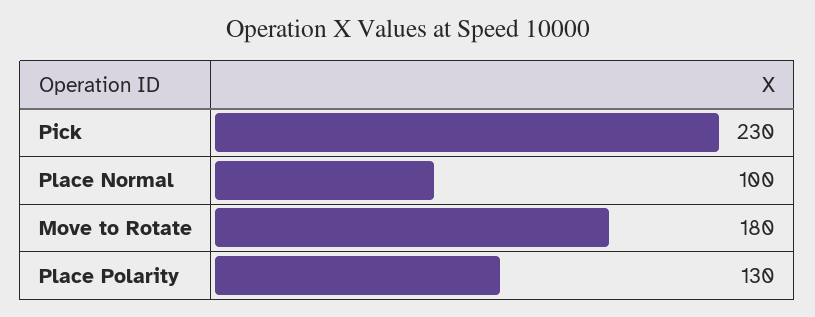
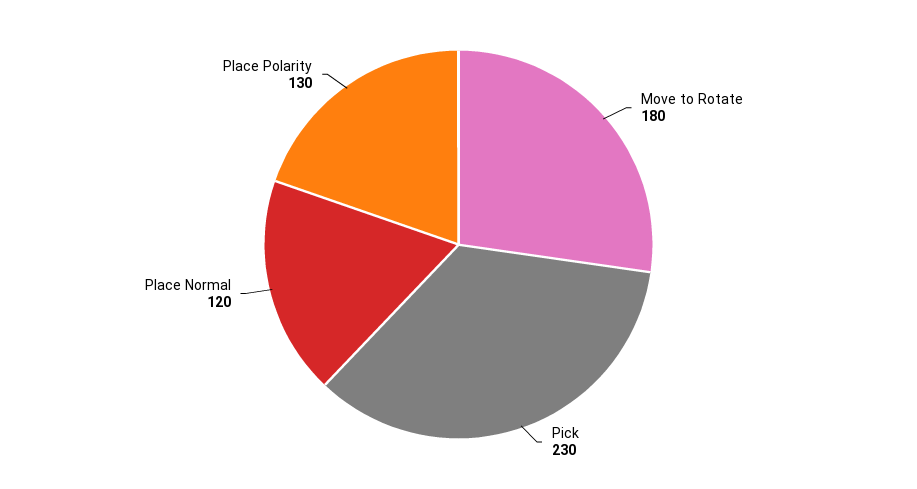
Place Normal: 100 -> 120

